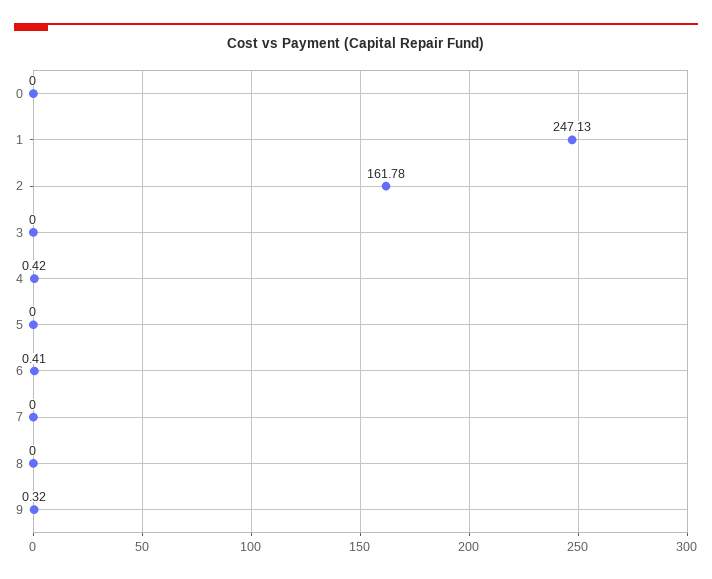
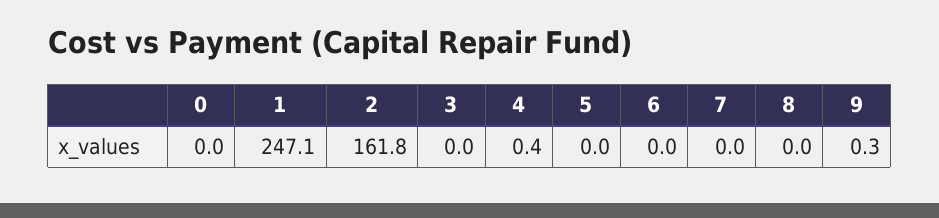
6: 0.41 -> 0

